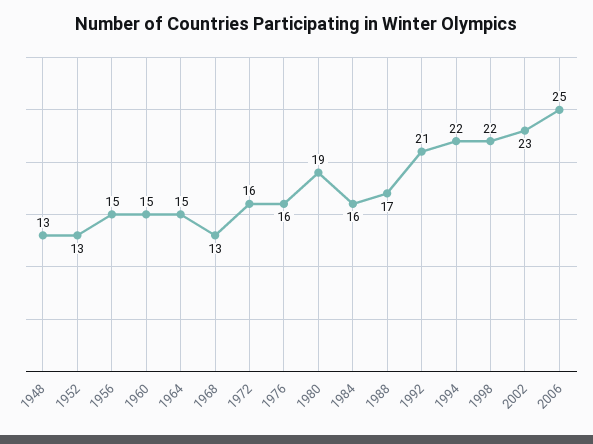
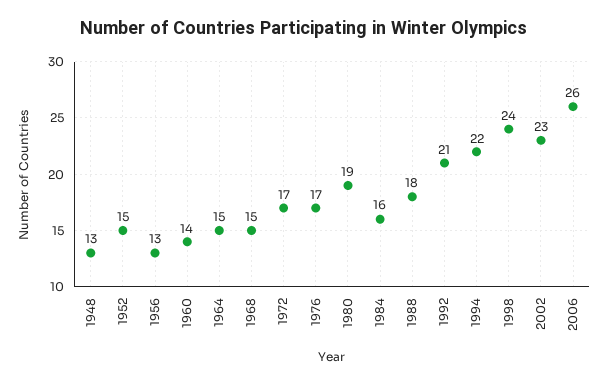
1952: 13 -> 15
1956: 15 -> 13
1960: 15 -> 14
1968: 13 -> 15
1972: 16 -> 17
1976: 16 -> 17
1988: 17 -> 18
1998: 22 -> 24
2006: 25 -> 26

